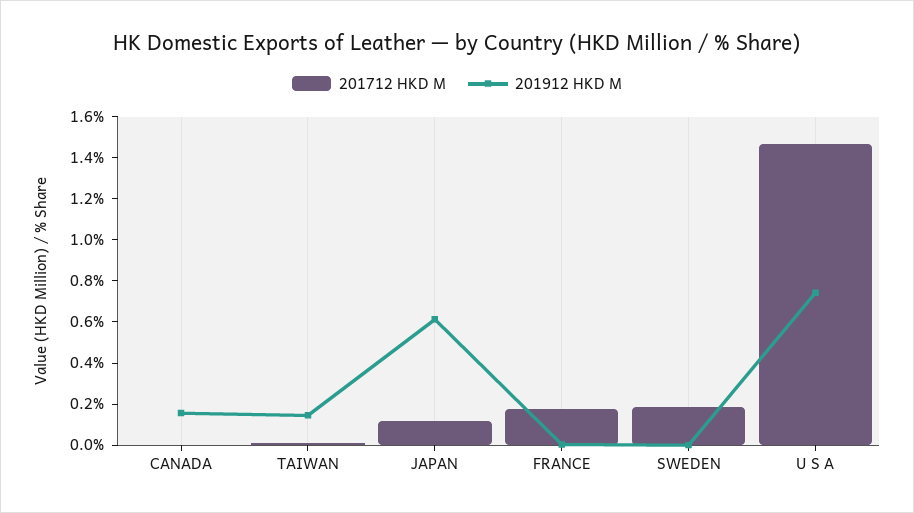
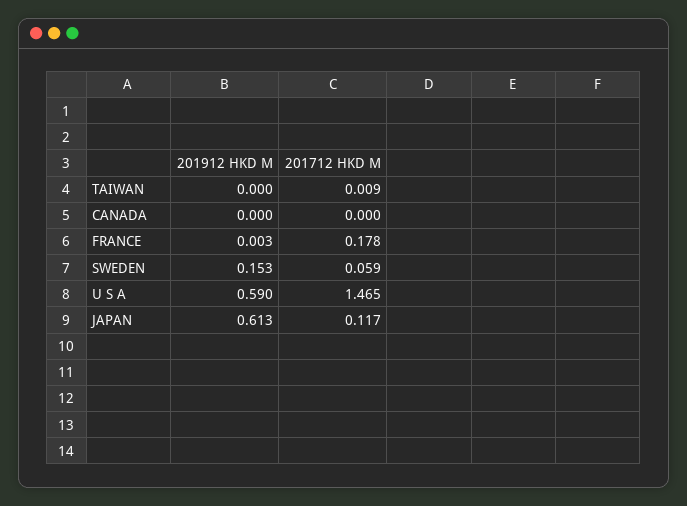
201912 HKD M, CANADA: 0.15 -> 0
201912 HKD M, TAIWAN: 0.15 -> 0
201712 HKD M, SWEDEN: 0.2 -> 0.059
201912 HKD M, SWEDEN: 0 -> 0.153
201912 HKD M, U S A: 0.75 -> 0.59

